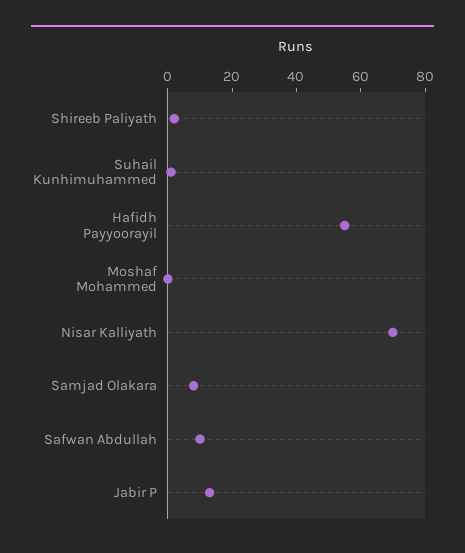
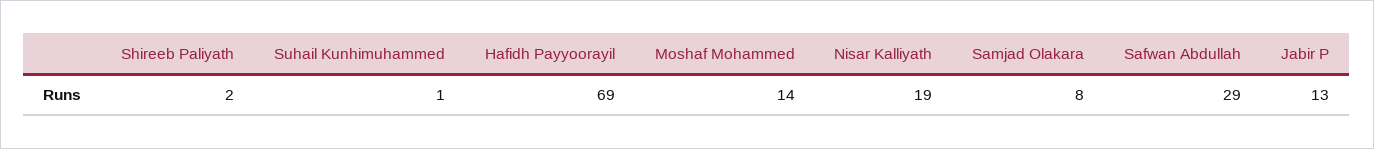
Hafidh Payyoorayil: 55 -> 69
Moshaf Mohammed: 0 -> 14
Nisar Kalliyath: 70 -> 19
Safwan Abdullah: 10 -> 29

